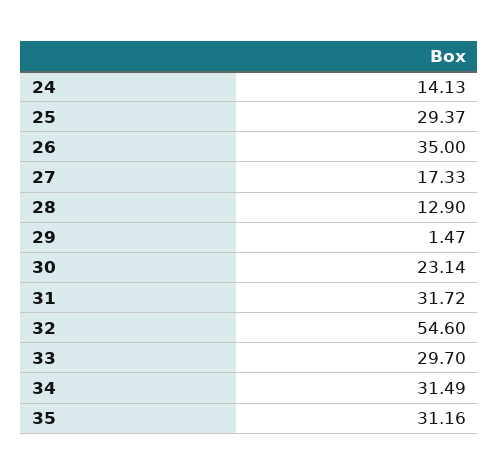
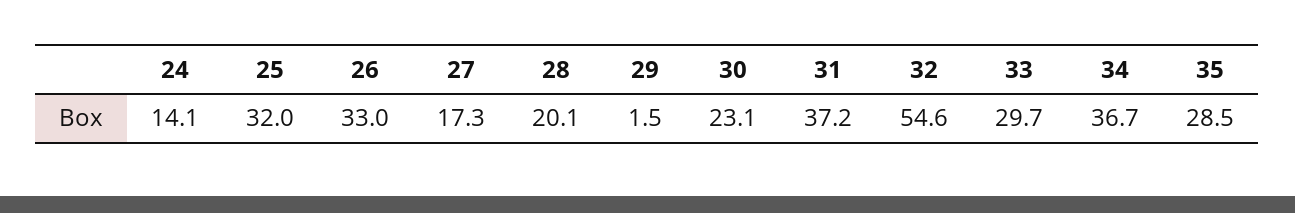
25: 29.37 -> 32
26: 35 -> 33
28: 12.9 -> 20.1
31: 31.72 -> 37.2
34: 31.49 -> 36.7
35: 31.16 -> 28.5

